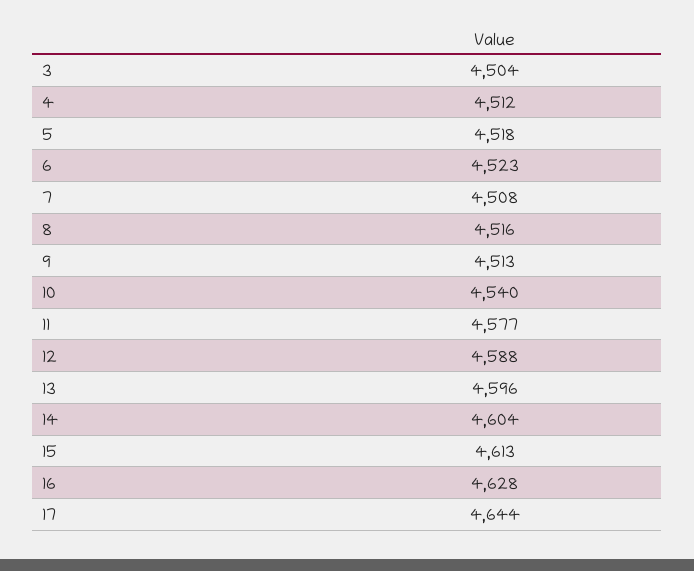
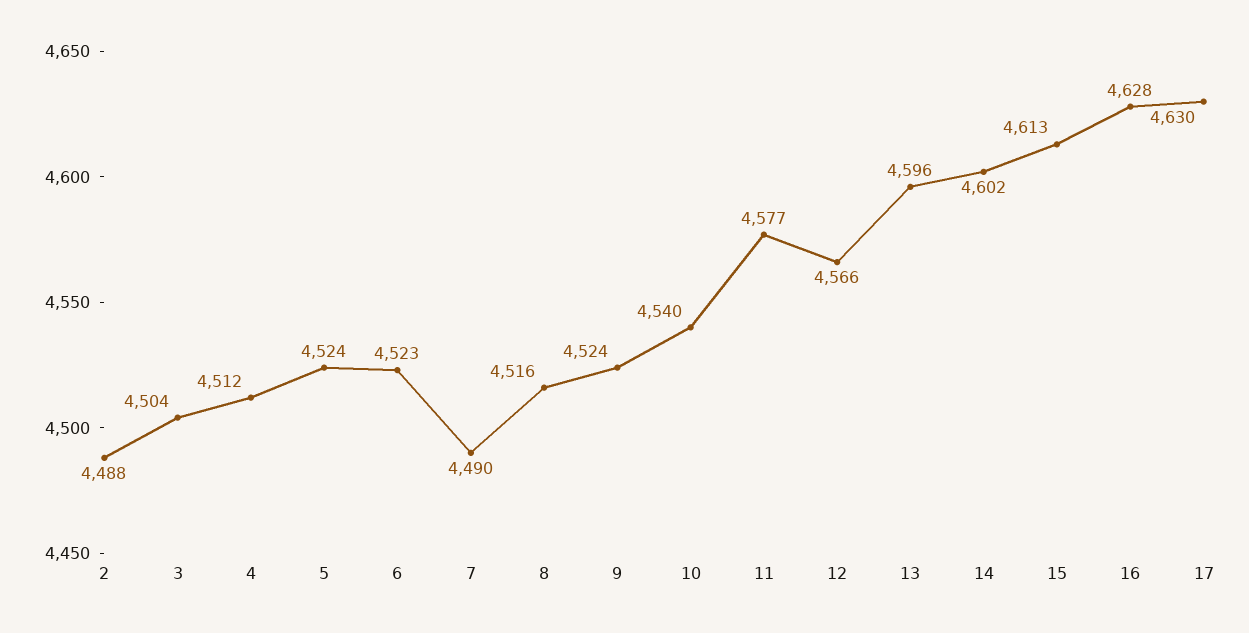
5: 4518 -> 4524
7: 4508 -> 4490
9: 4513 -> 4524
12: 4588 -> 4566
14: 4604 -> 4602
17: 4644 -> 4630
2: none -> 4488

